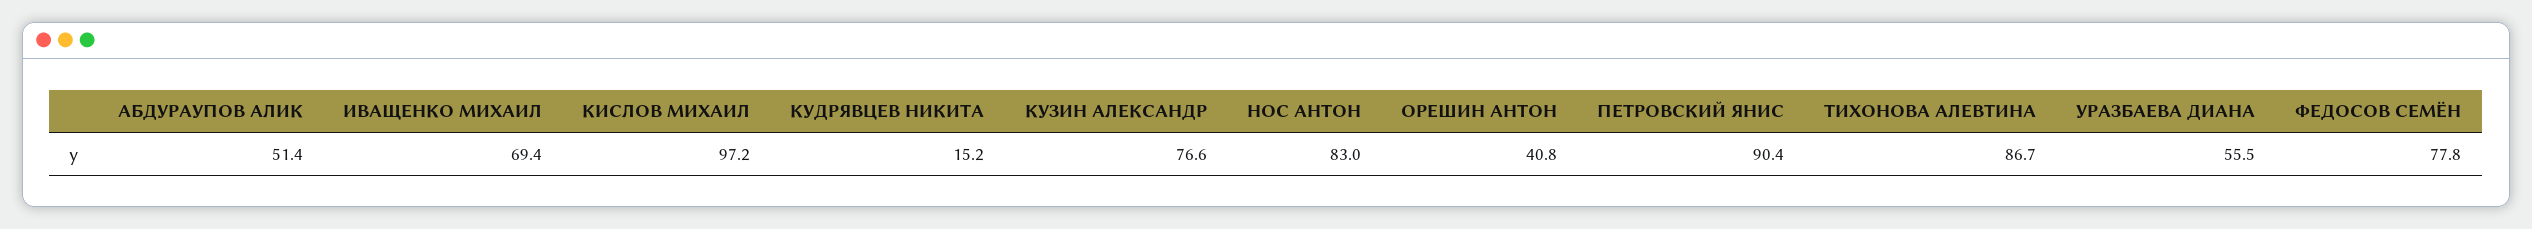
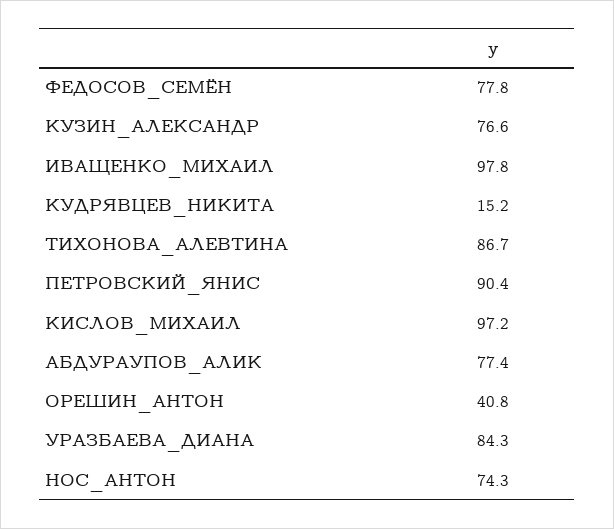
АБДУРАУПОВ АЛИК: 51.4 -> 77.4
ИВАЩЕНКО МИХАИЛ: 69.4 -> 97.8
НОС АНТОН: 83 -> 74.3
УРАЗБАЕВА ДИАНА: 55.5 -> 84.3

